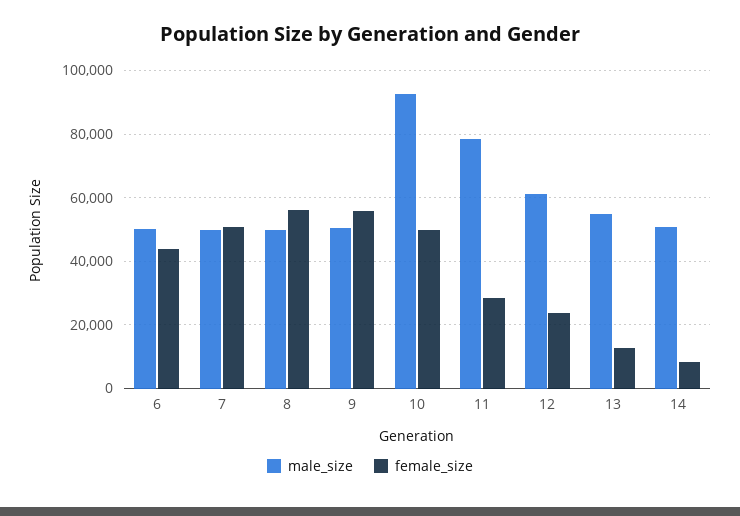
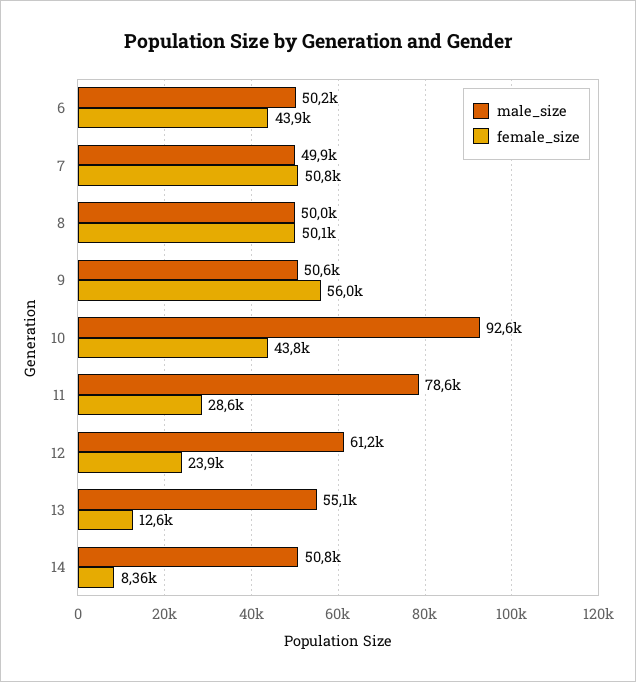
female_size, 8: 56000 -> 50100
female_size, 10: 50000 -> 43800

